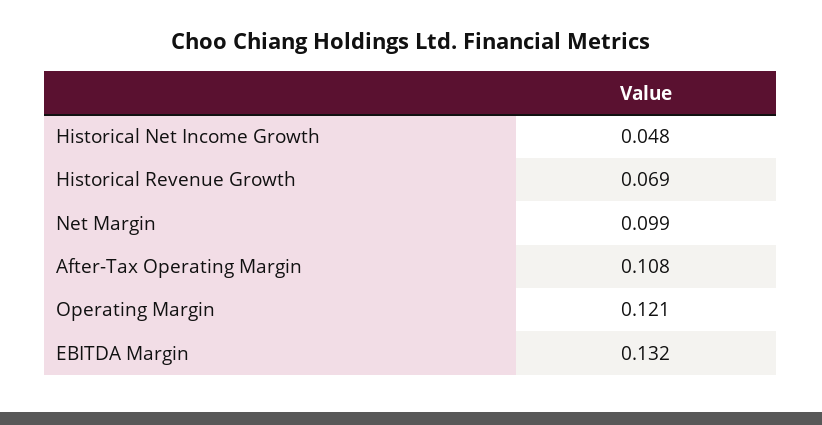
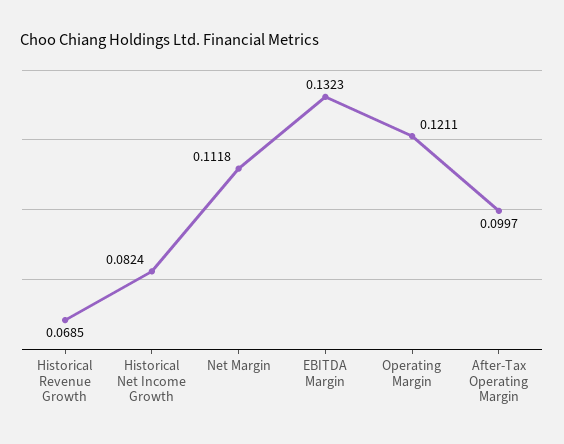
Historical Net Income Growth: 0.048 -> 0.0824
Net Margin: 0.099 -> 0.1118
After-Tax Operating Margin: 0.108 -> 0.0997

